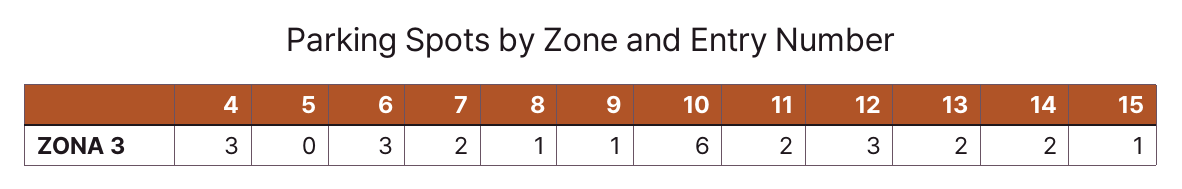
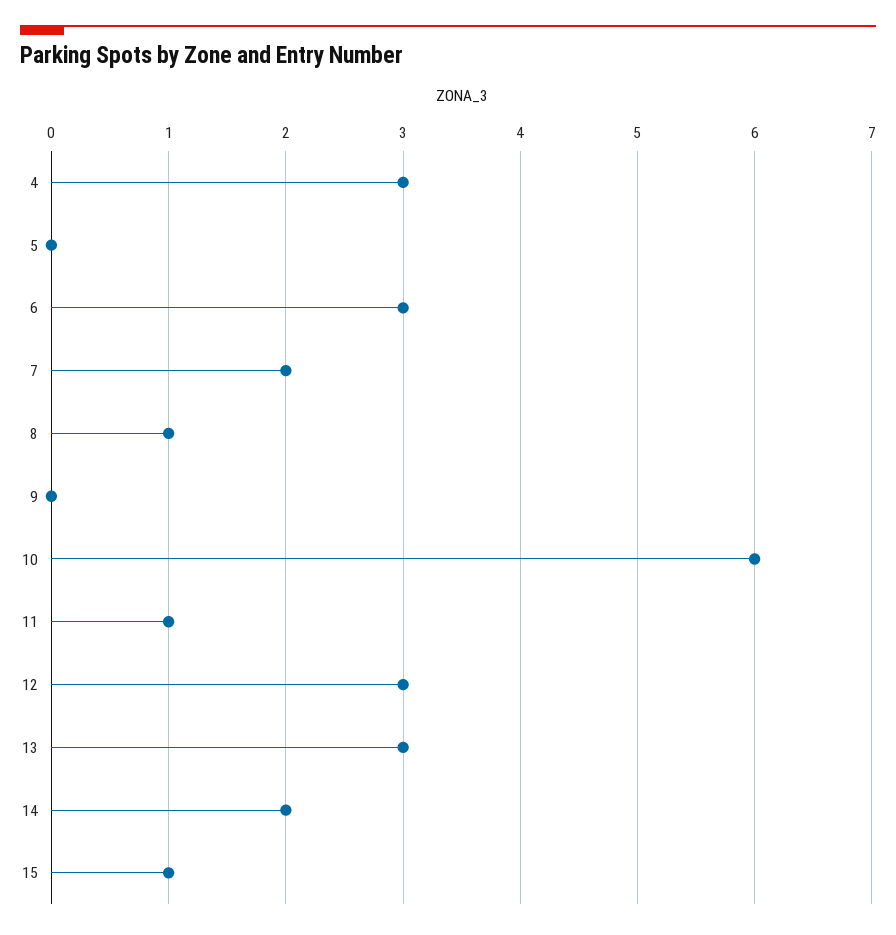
9: 1 -> 0
11: 2 -> 1
13: 2 -> 3

